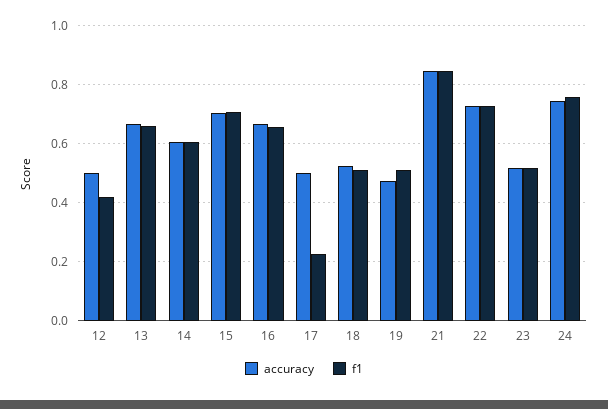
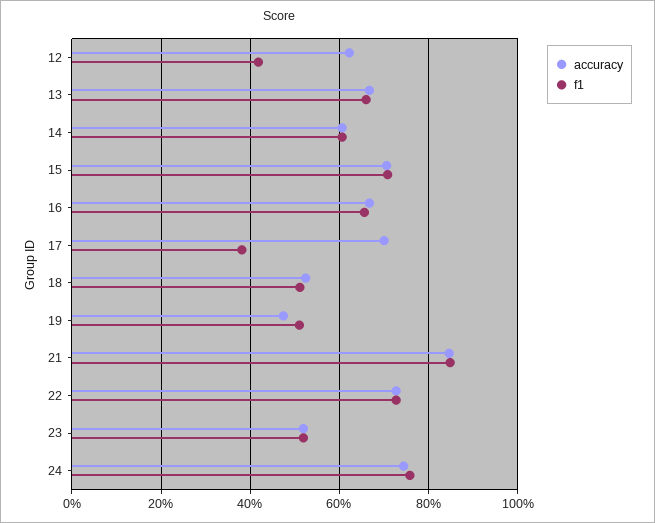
accuracy, 12: 0.5 -> 0.62
accuracy, 17: 0.5 -> 0.7
f1, 17: 0.225 -> 0.38

